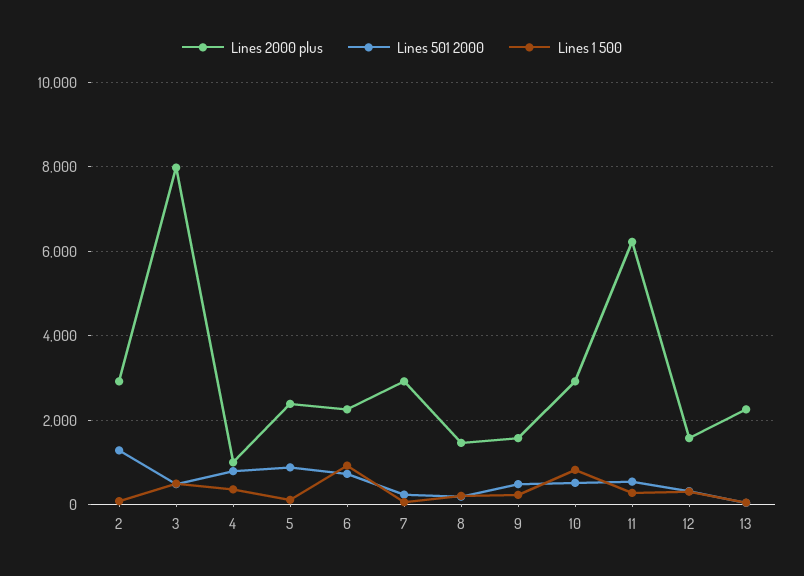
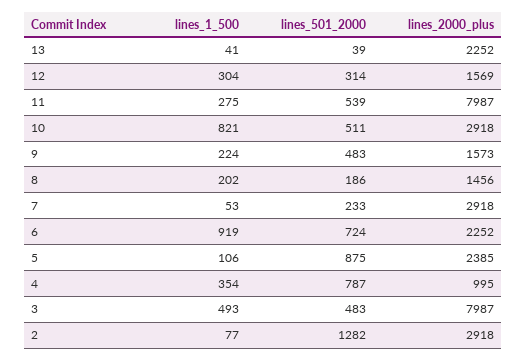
Lines 2000 plus, 11: 6200 -> 7987

